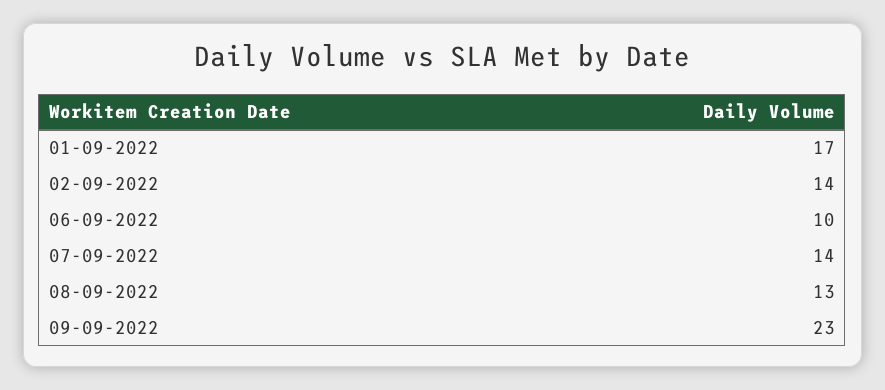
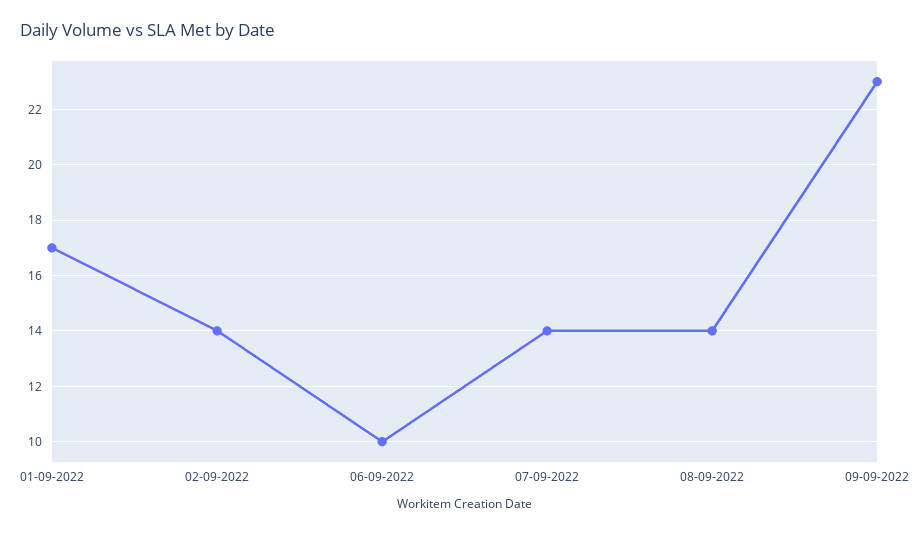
08-09-2022: 13 -> 14

